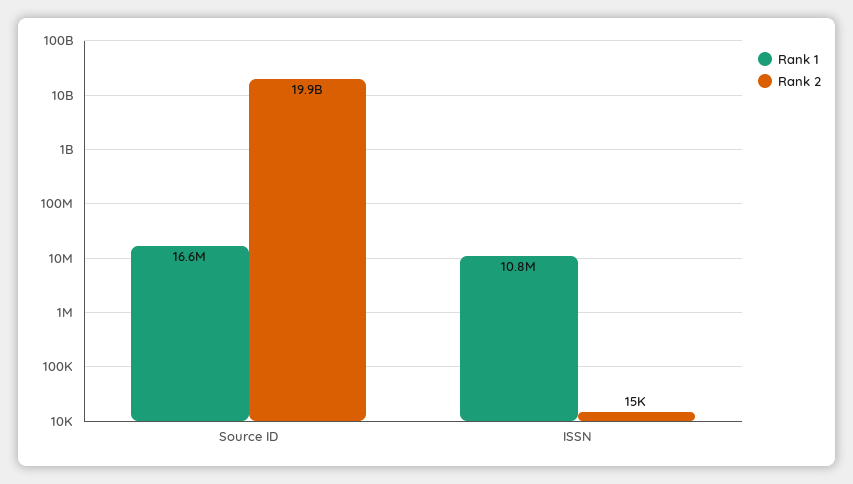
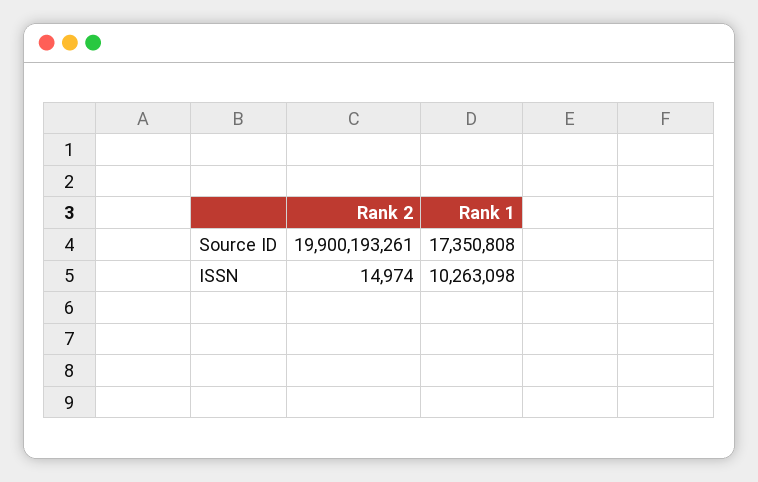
Rank 1, Source ID: 16600000 -> 17350808
Rank 1, ISSN: 10800000 -> 10263098

